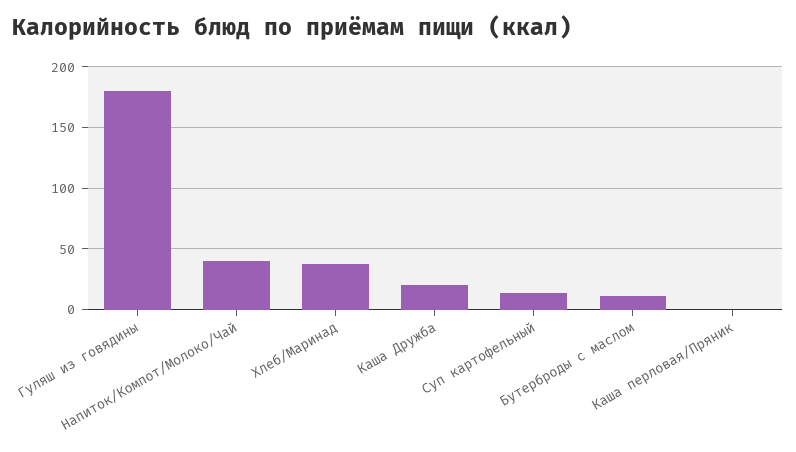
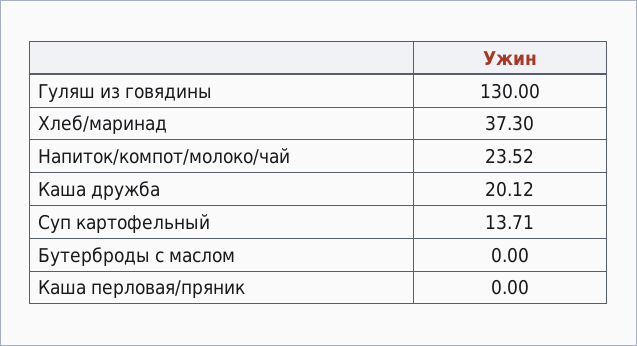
Гуляш из говядины: 180 -> 130
Напиток/Компот/Молоко/Чай: 40 -> 23.52
Бутерброды с маслом: 10 -> 0

